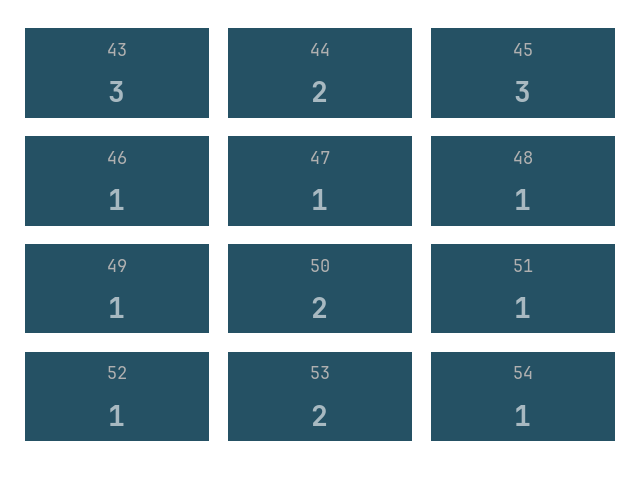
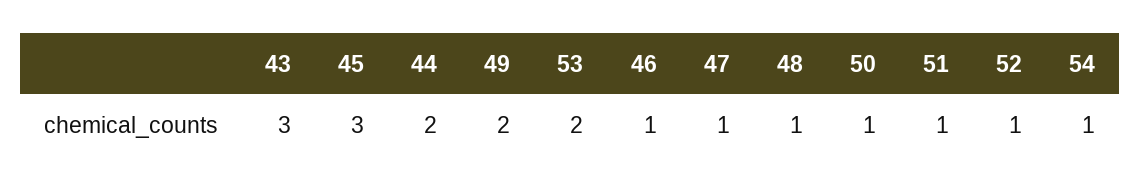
49: 1 -> 2
50: 2 -> 1

